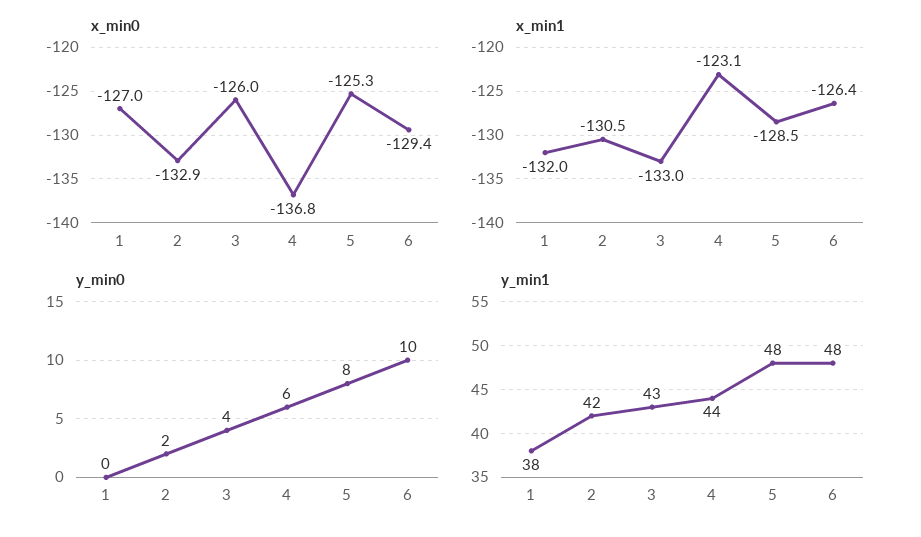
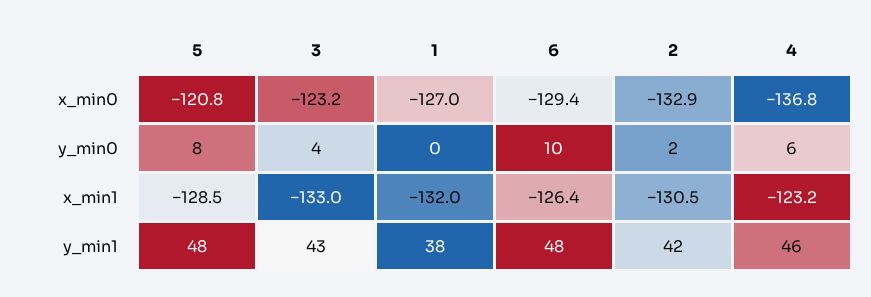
x_min0, 3: -126 -> -123.2
x_min0, 5: -125.3 -> -120.8
x_min1, 4: -123.1 -> -123.2
y_min1, 4: 44 -> 46

